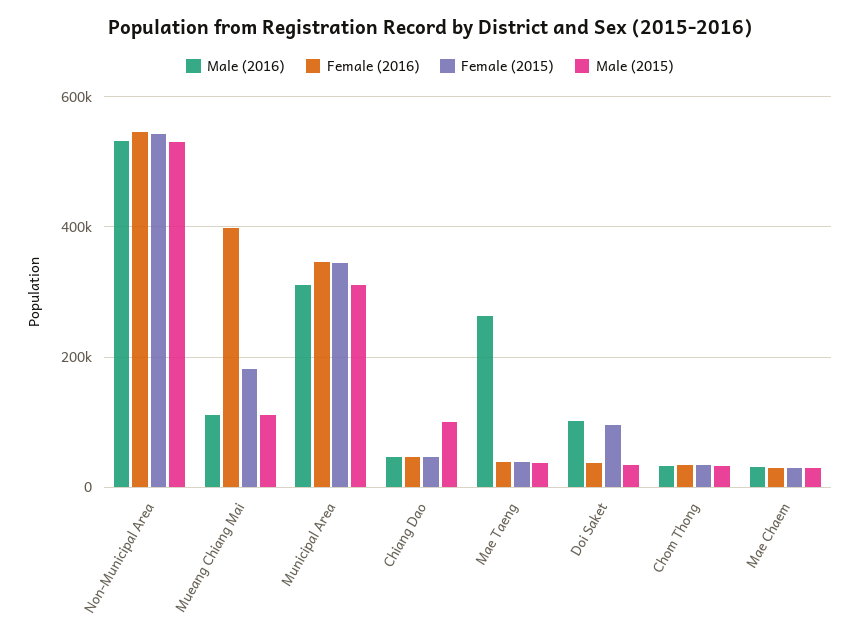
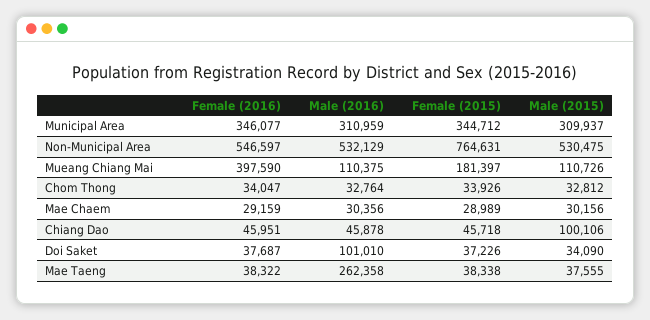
Female (2015), Non-Municipal Area: 540000 -> 764631
Female (2015), Doi Saket: 100000 -> 37226

